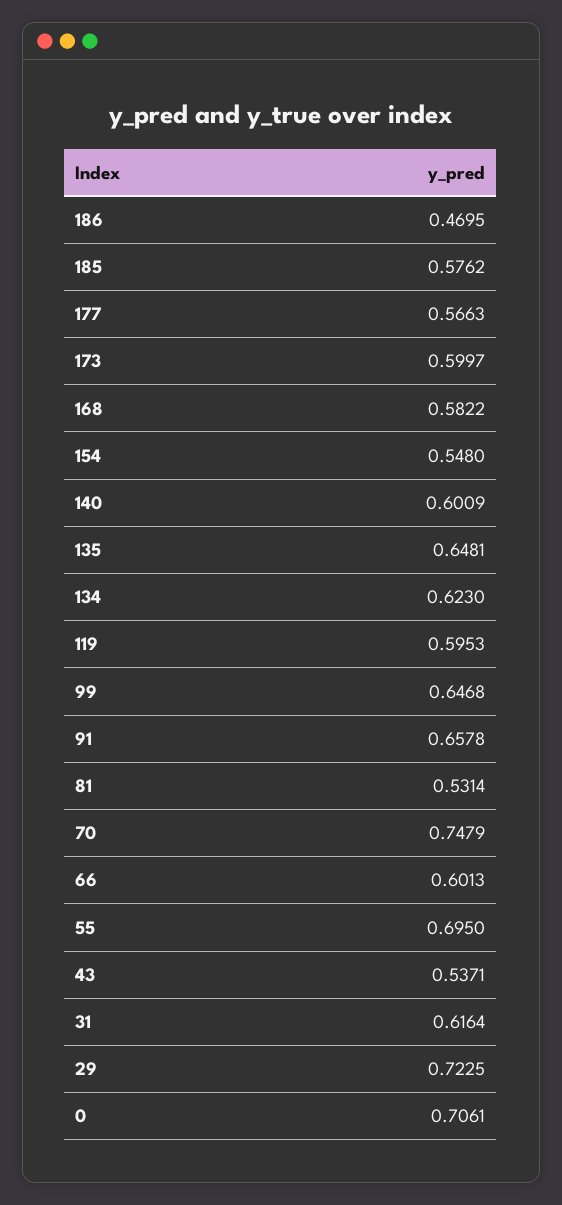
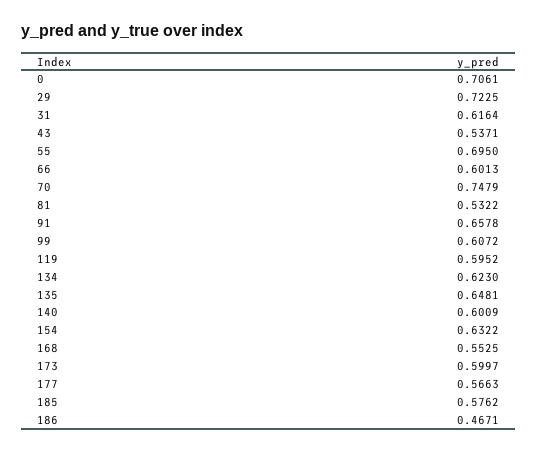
186: 0.4695 -> 0.4671
168: 0.5822 -> 0.5525
154: 0.548 -> 0.6322
119: 0.5953 -> 0.5952
99: 0.6468 -> 0.6072
81: 0.5314 -> 0.5322

